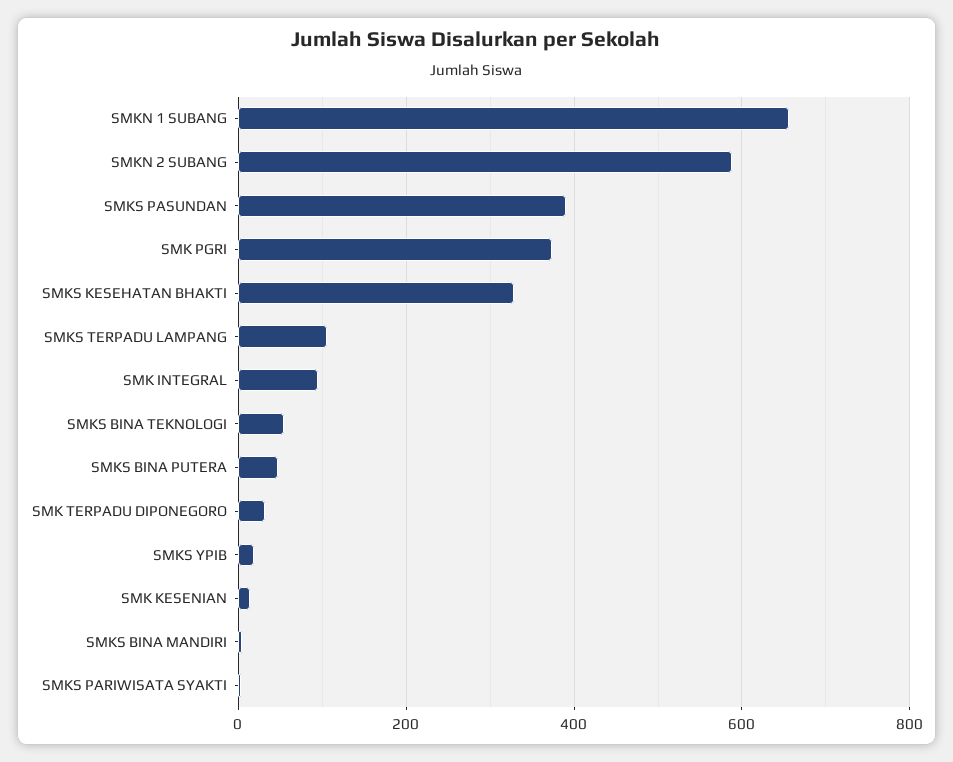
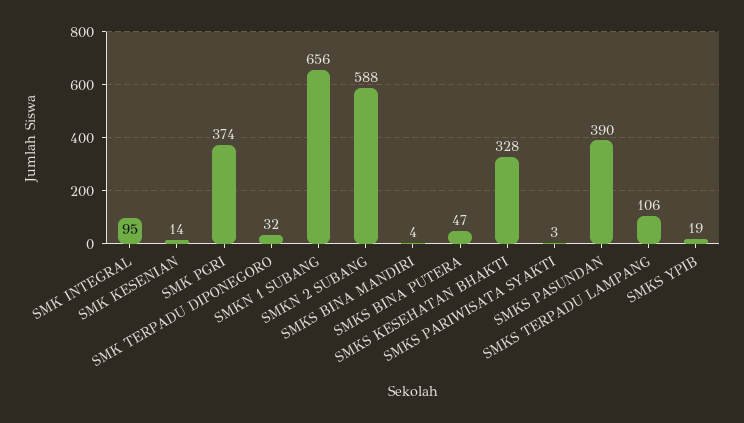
SMKS BINA TEKNOLOGI: 60 -> none

